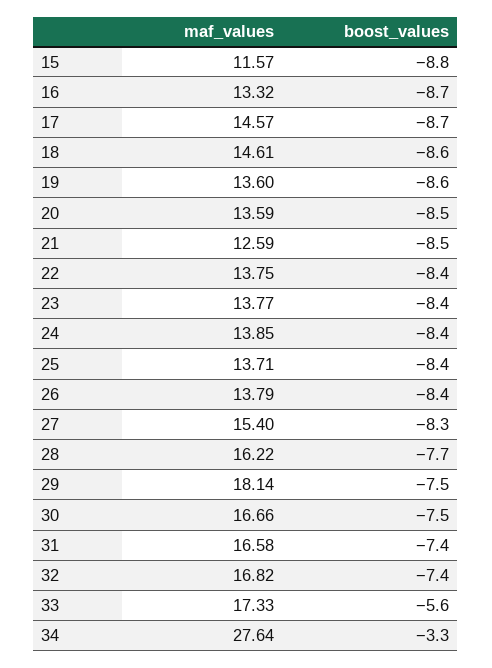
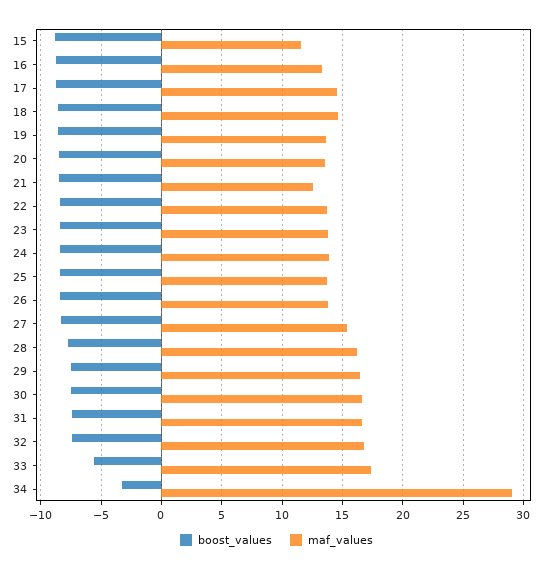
maf_values, 29: 18.14 -> 16.5
maf_values, 34: 27.64 -> 29

